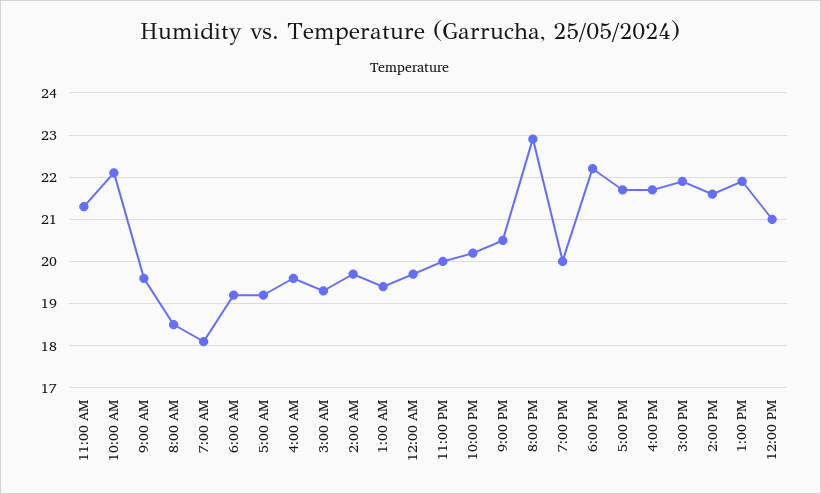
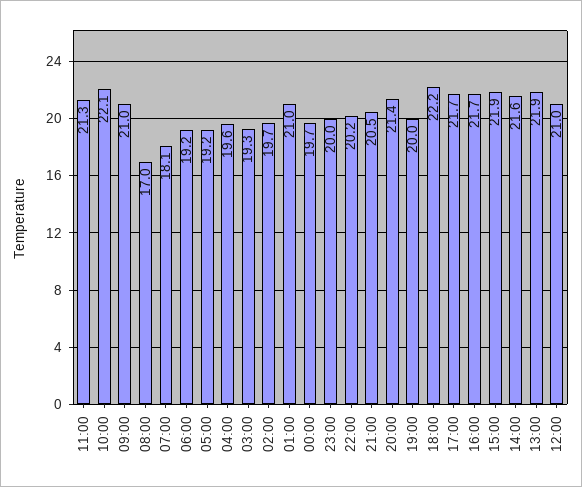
9:00 AM: 19.5 -> 21
8:00 AM: 18.5 -> 17
1:00 AM: 19.5 -> 21
8:00 PM: 23 -> 21.4

